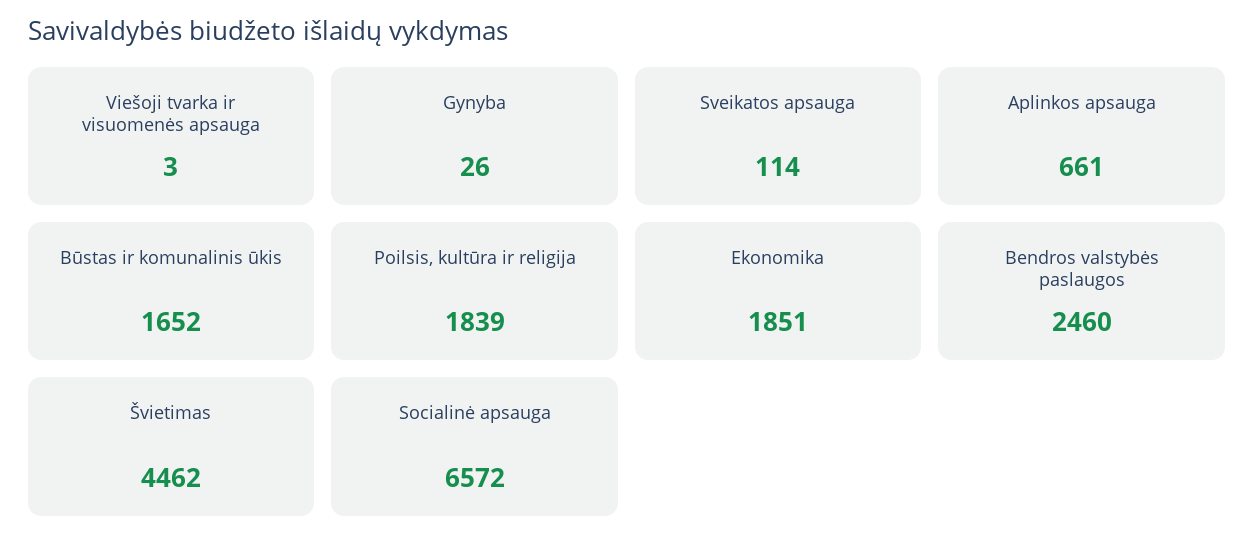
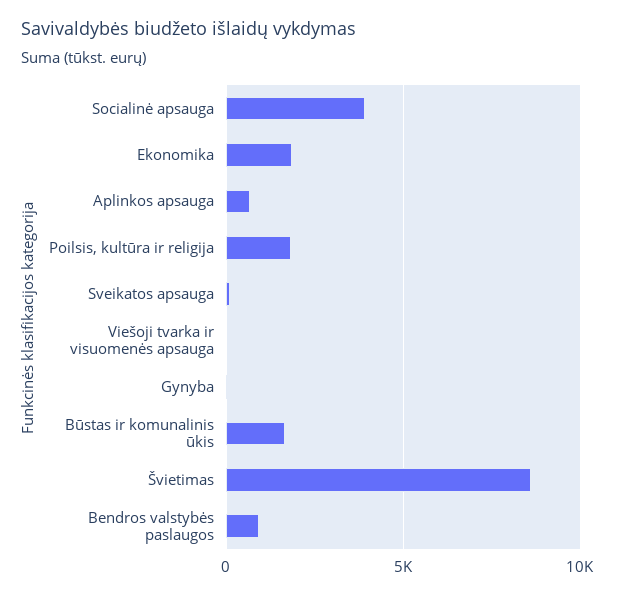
Bendros valstybės paslaugos: 2460 -> 1000
Švietimas: 4462 -> 8500
Socialinė apsauga: 6572 -> 4000

